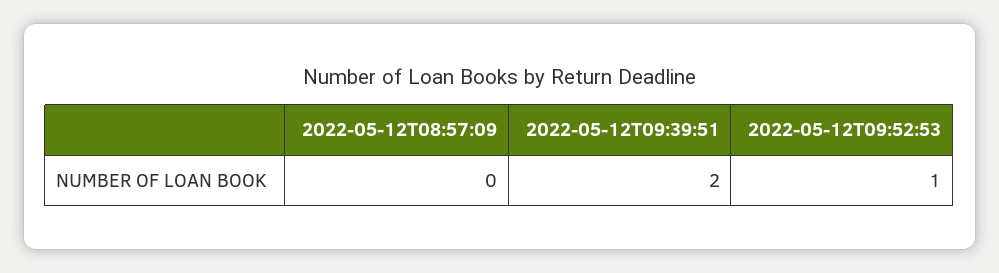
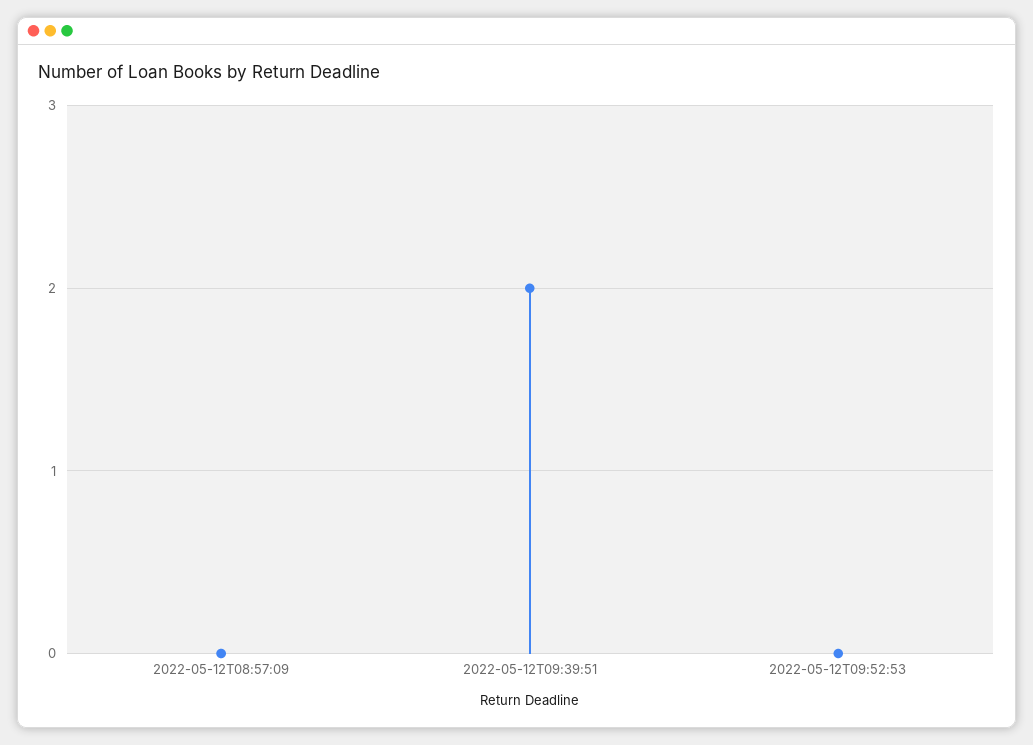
2022-05-12T09:52:53: 1 -> 0

